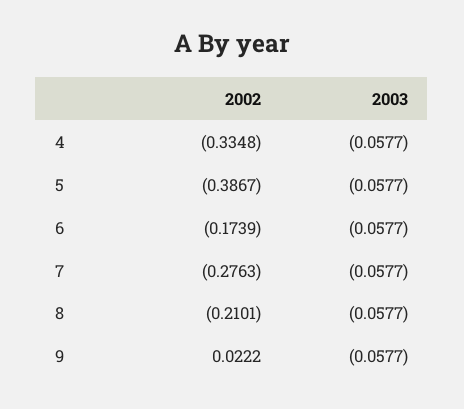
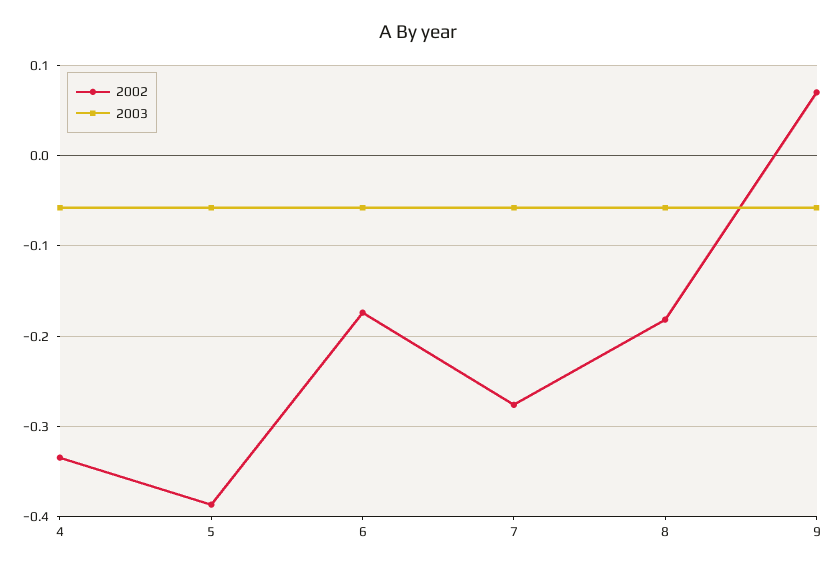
2002, 8: -0.2101 -> -0.18
2002, 9: 0.0222 -> 0.07

